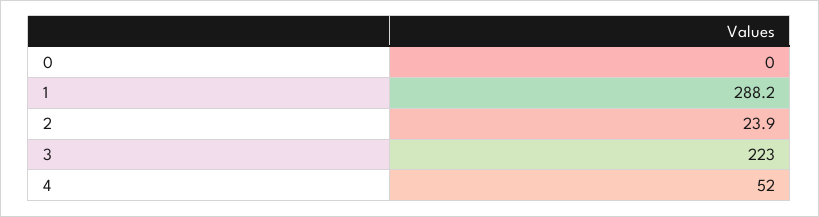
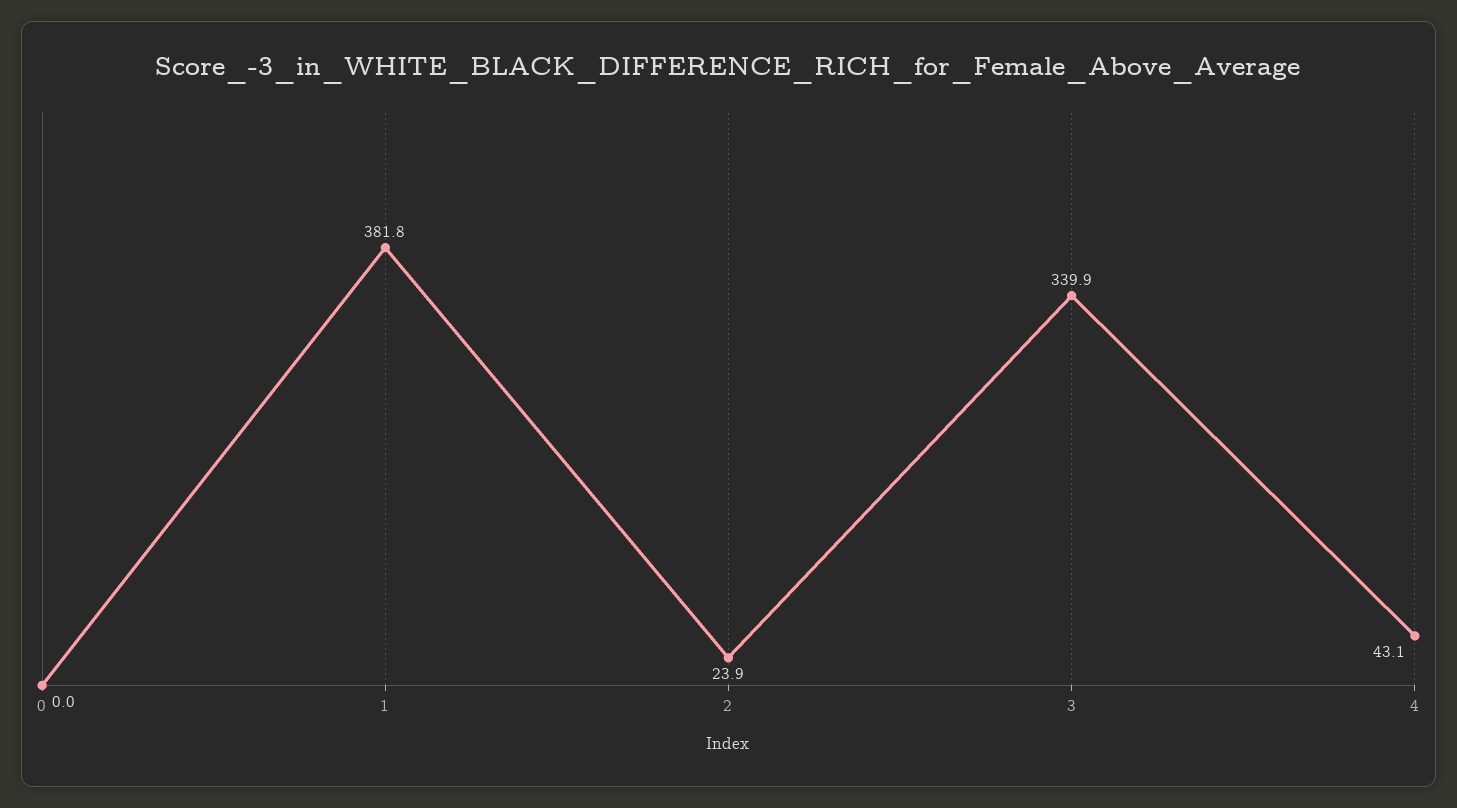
1: 288.2 -> 381.8
3: 223 -> 339.9
4: 52 -> 43.1

